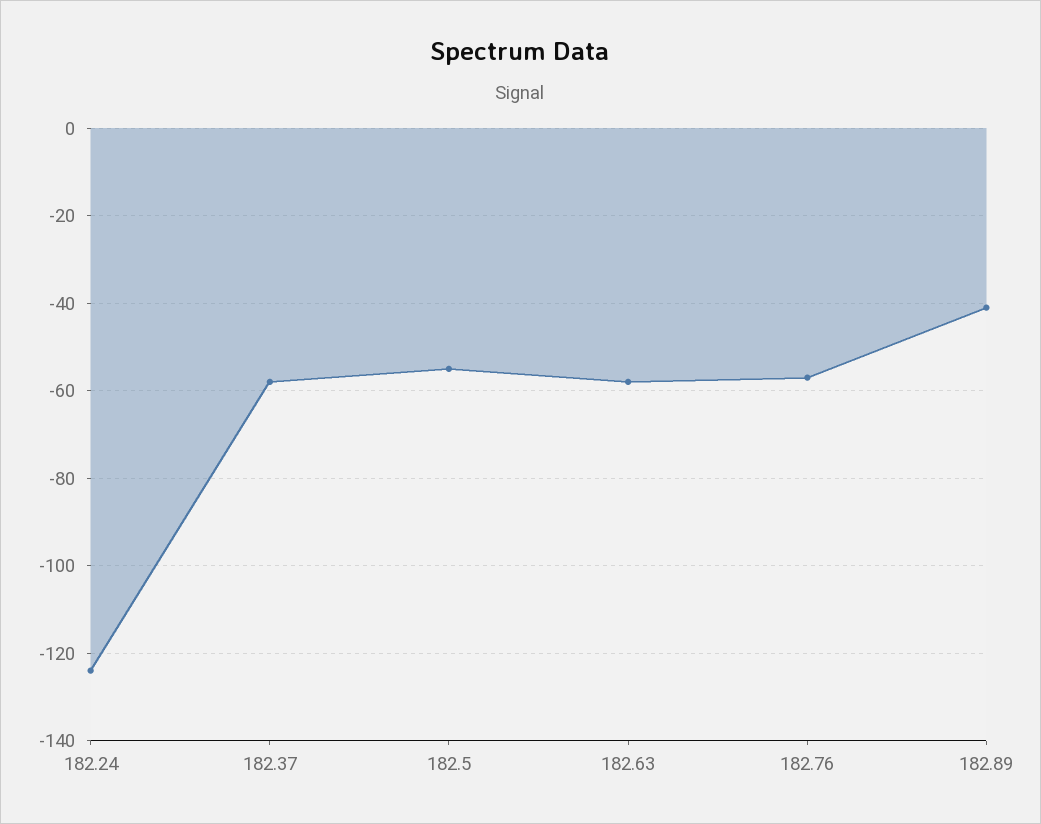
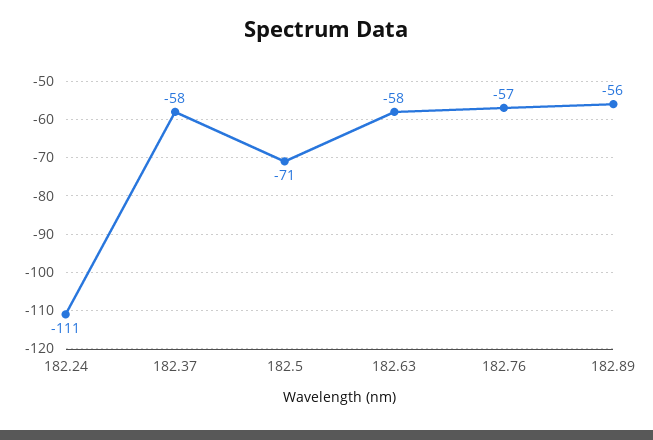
182.24: -125 -> -111
182.5: -55 -> -71
182.89: -40 -> -56

